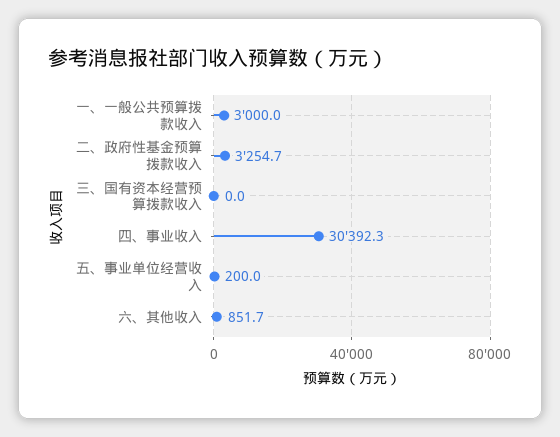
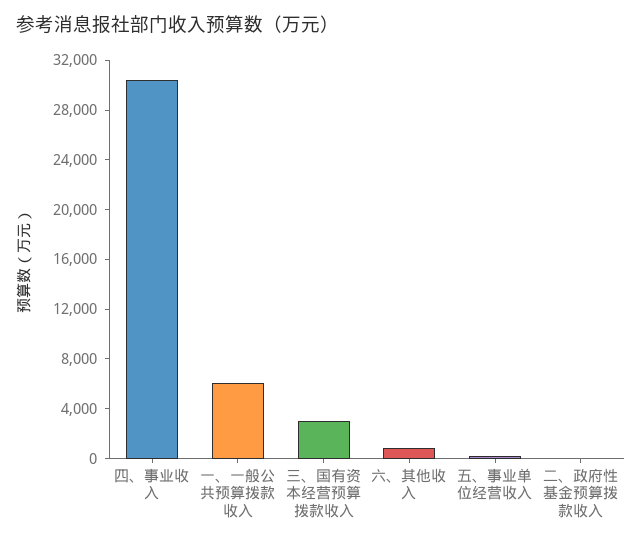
一、一般公共预算拨款收入: 3000 -> 6000
二、政府性基金预算拨款收入: 3254.7 -> 0
三、国有资本经营预算拨款收入: 0 -> 3000

